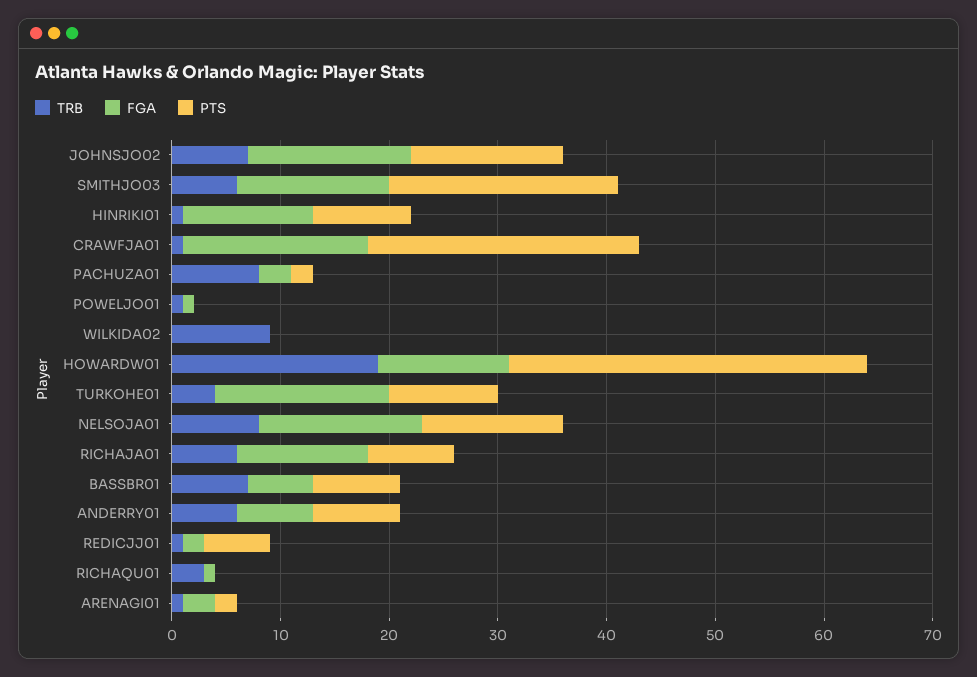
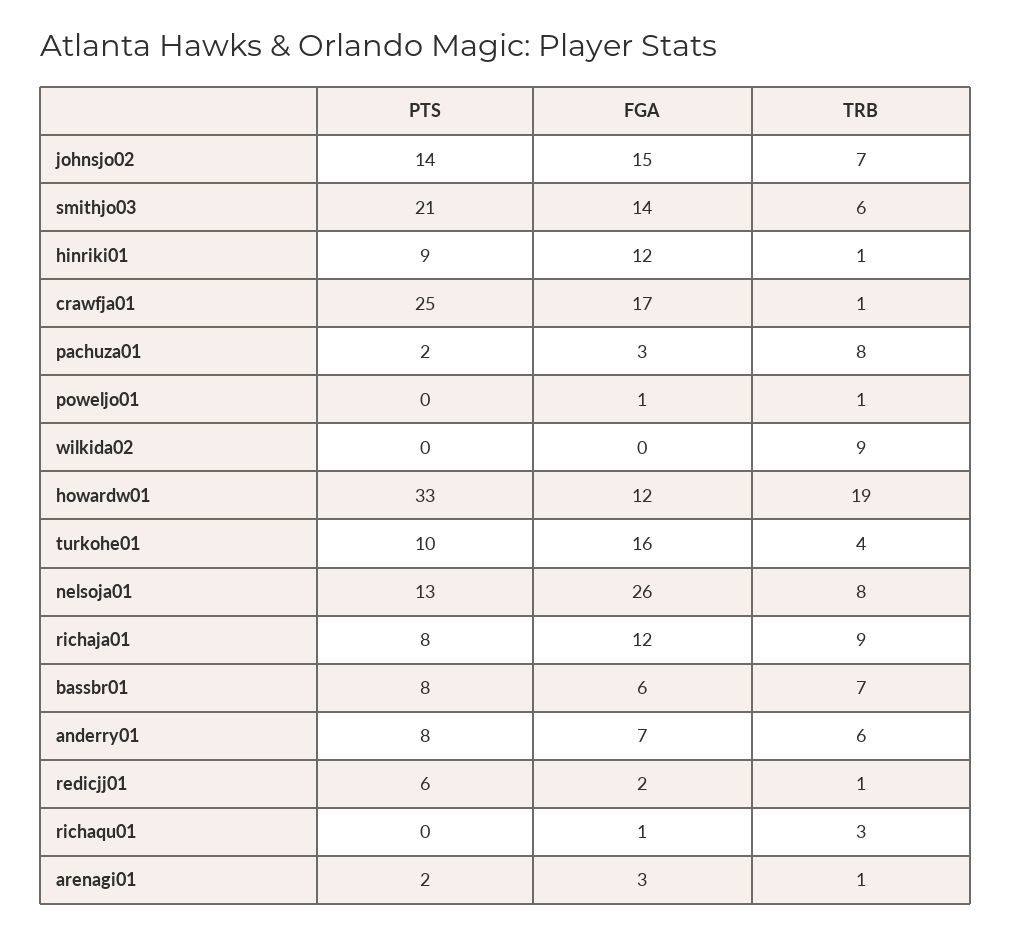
FGA, NELSOJA01: 15 -> 26
TRB, RICHAJA01: 6 -> 9

